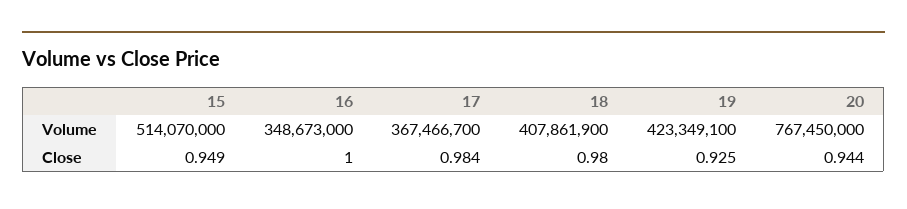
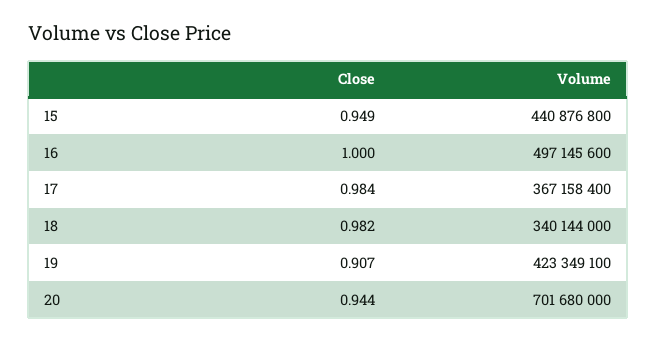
15, Volume: 514070000 -> 440876800
16, Volume: 348673000 -> 497145600
17, Volume: 367466700 -> 367158400
18, Volume: 407861900 -> 340144000
20, Volume: 767450000 -> 701680000
18, Close: 0.98 -> 0.982
19, Close: 0.925 -> 0.907

